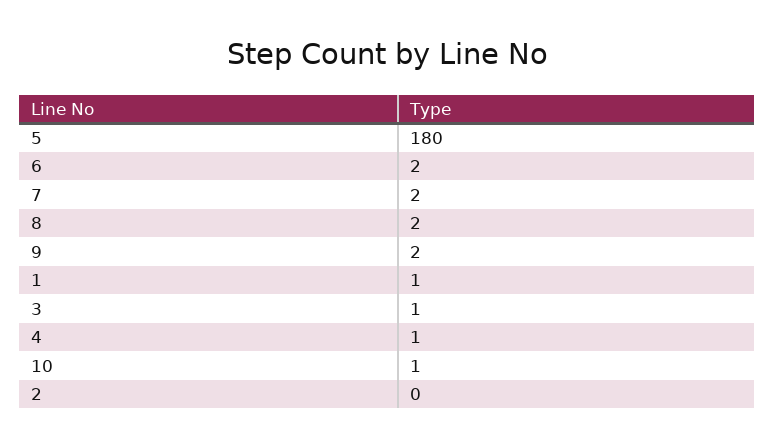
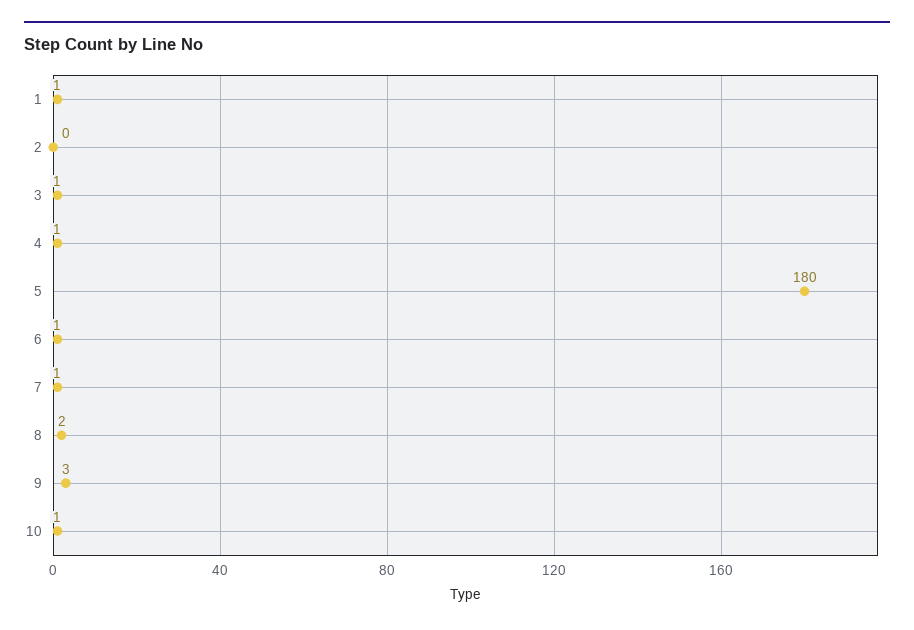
6: 2 -> 1
7: 2 -> 1
9: 2 -> 3

